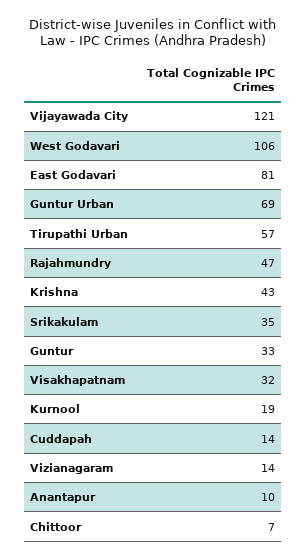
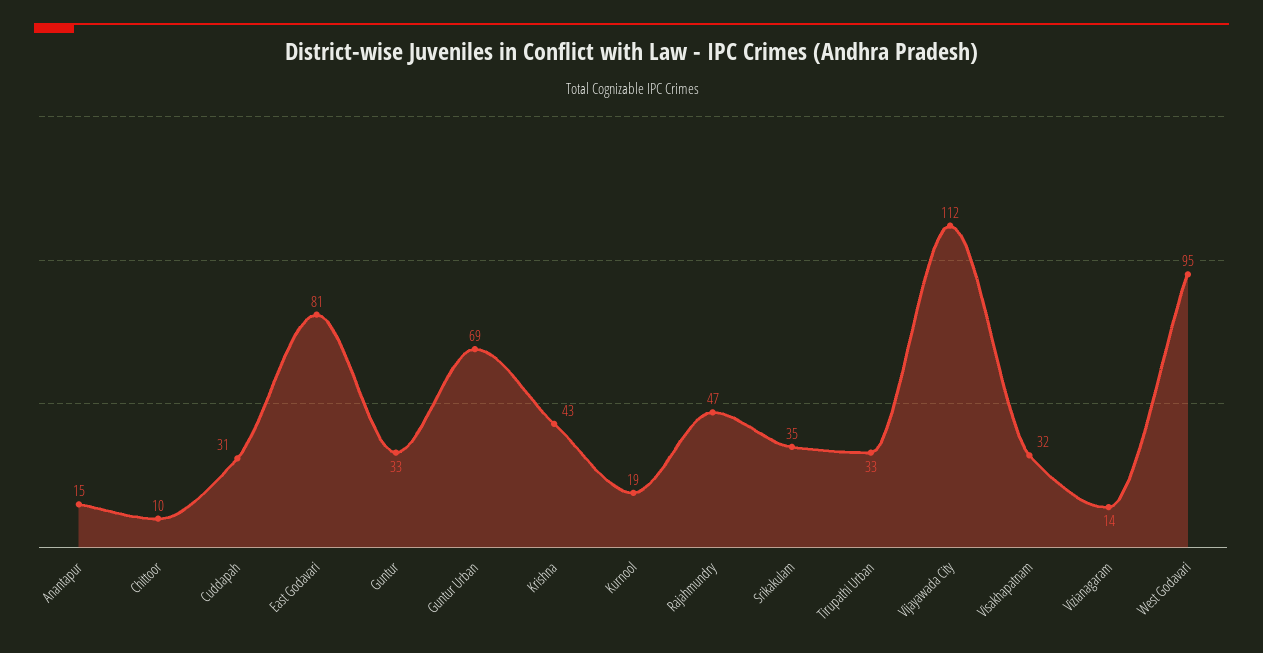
Vijayawada City: 121 -> 112
West Godavari: 106 -> 95
Tirupathi Urban: 57 -> 33
Cuddapah: 14 -> 31
Anantapur: 10 -> 15
Chittoor: 7 -> 10

